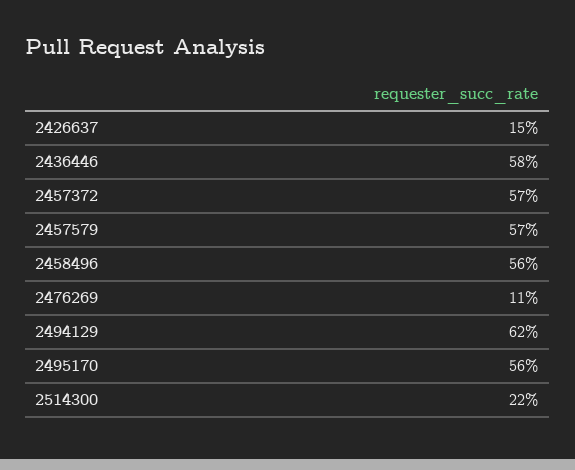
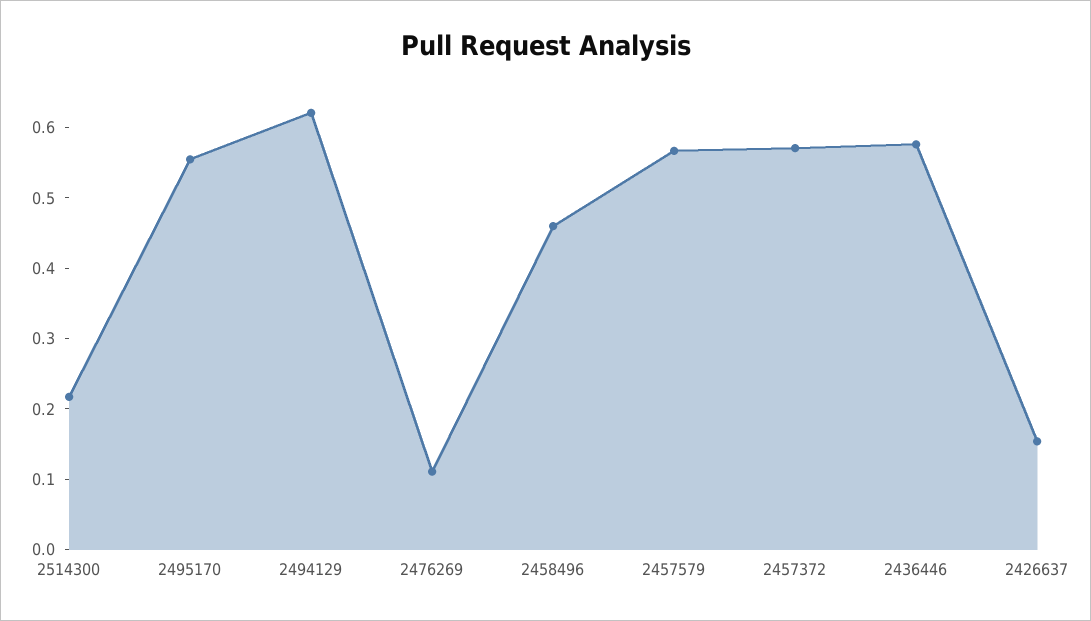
2458496: 0.56 -> 0.46

